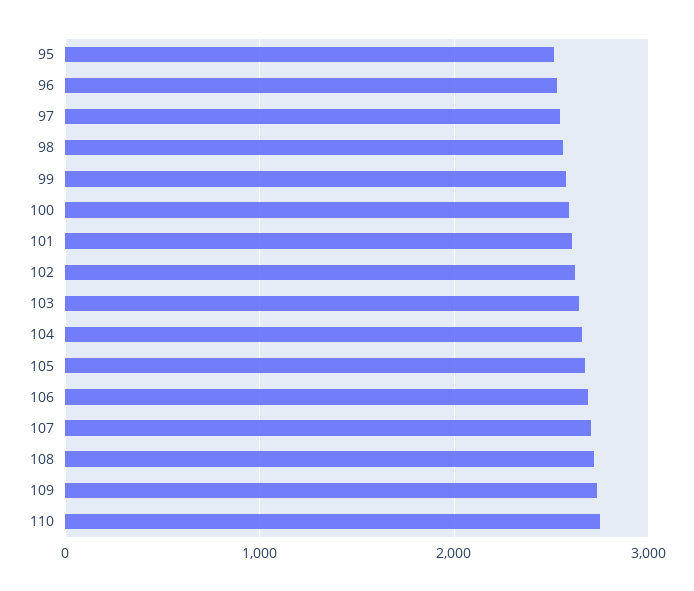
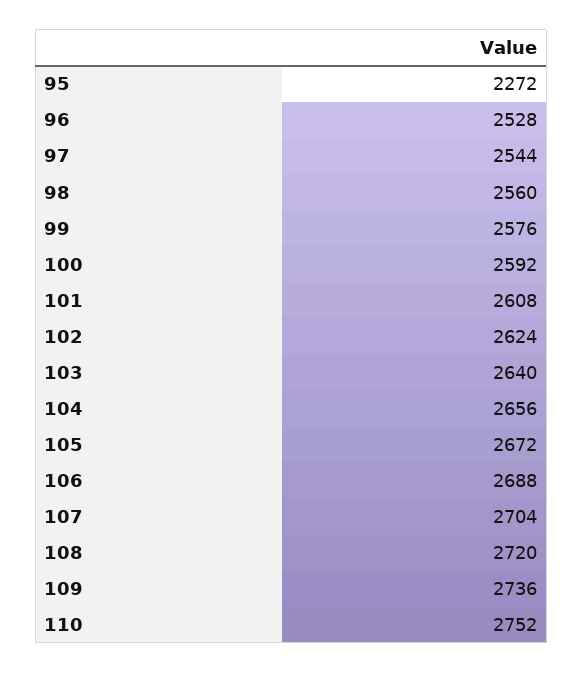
95: 2500 -> 2272

